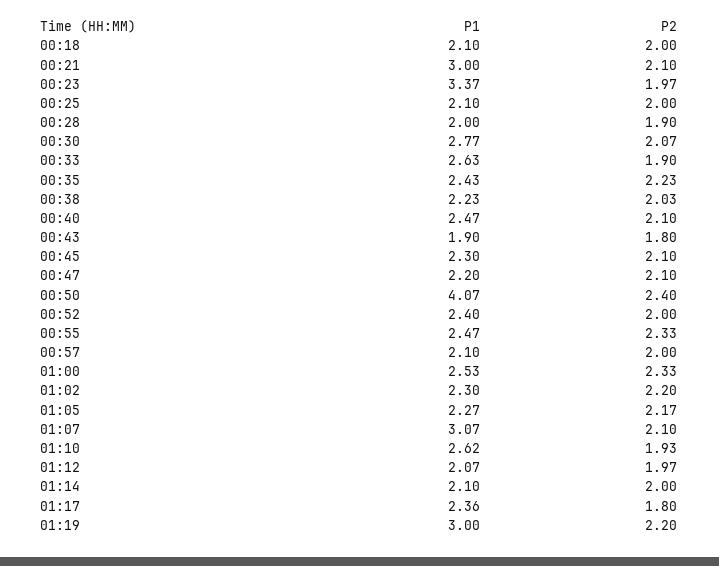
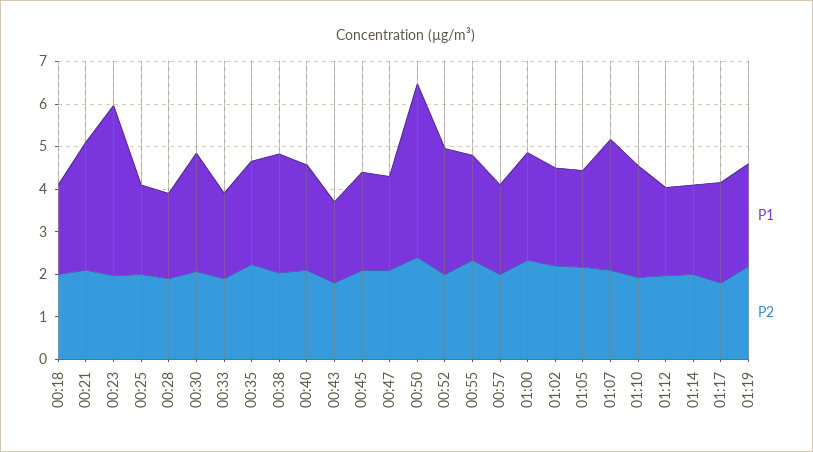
P1, 00:23: 3.37 -> 4
P1, 00:33: 2.63 -> 2
P1, 00:38: 2.23 -> 2.8
P1, 00:52: 2.4 -> 3
P1, 01:19: 3 -> 2.4

